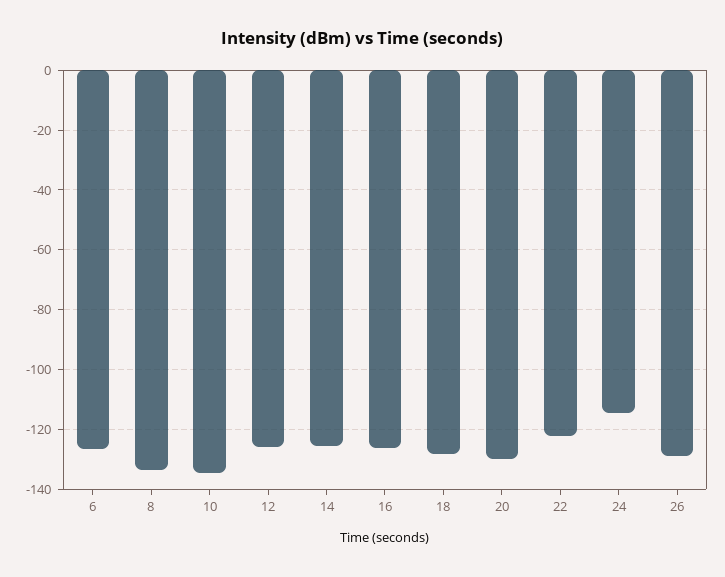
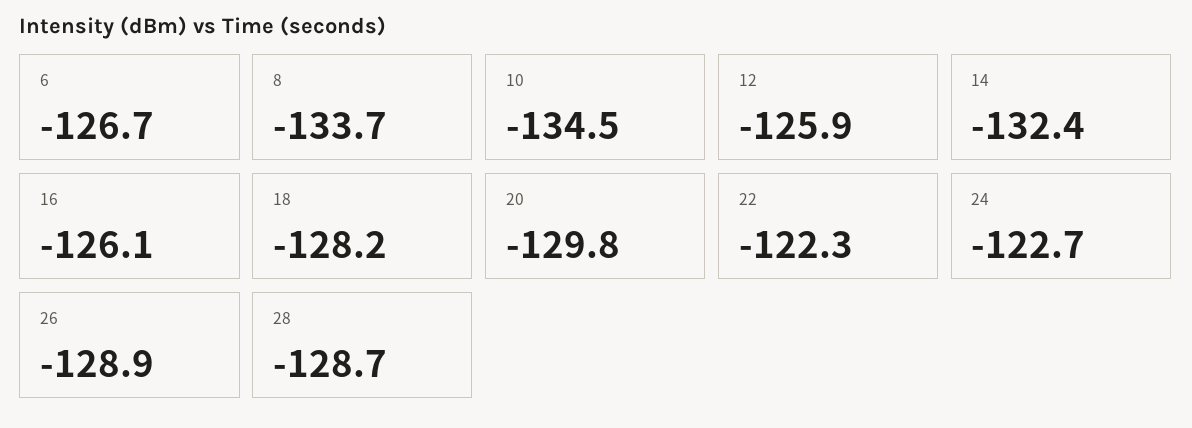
14: -125 -> -132.4
24: -115 -> -122.7
28: none -> -128.7

